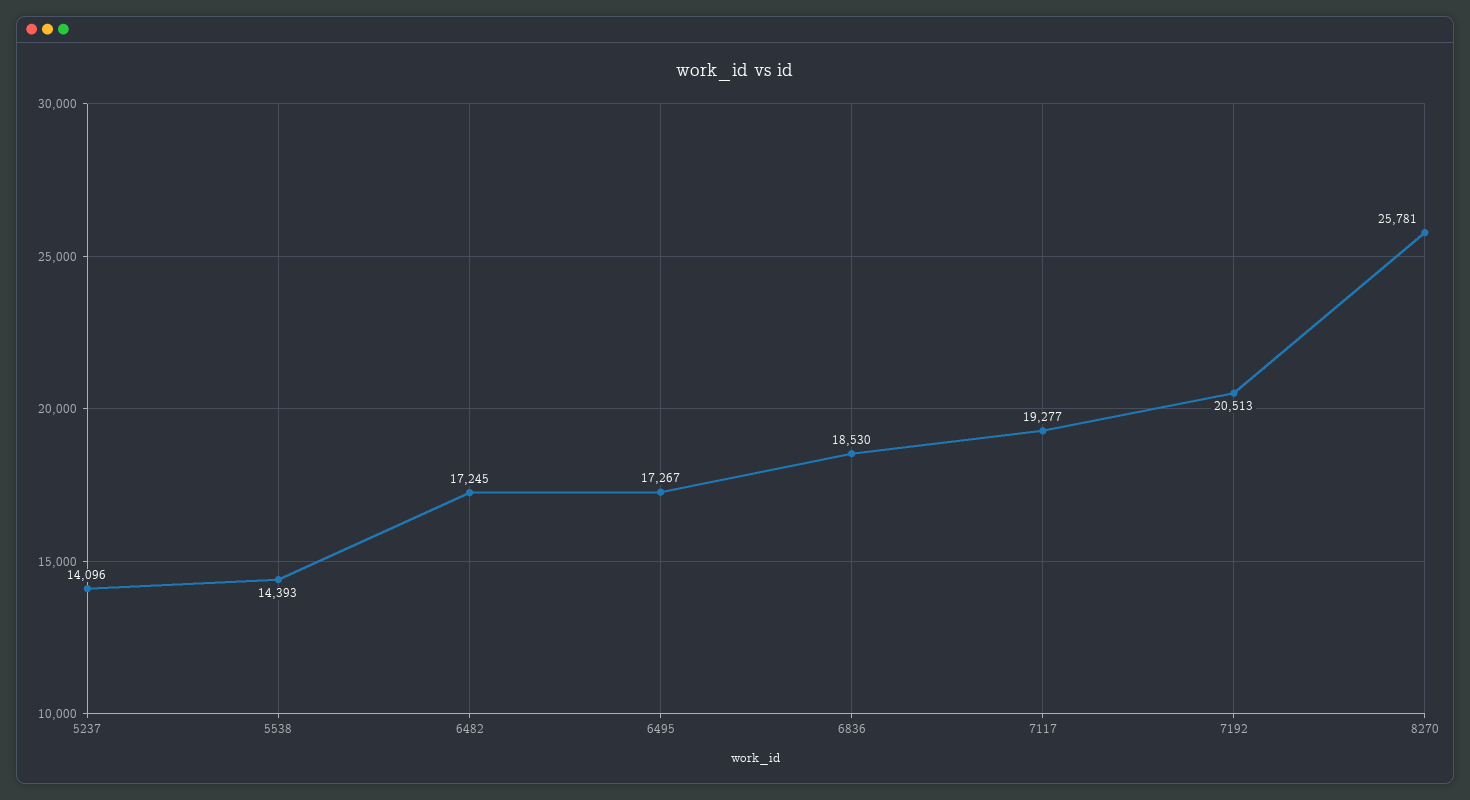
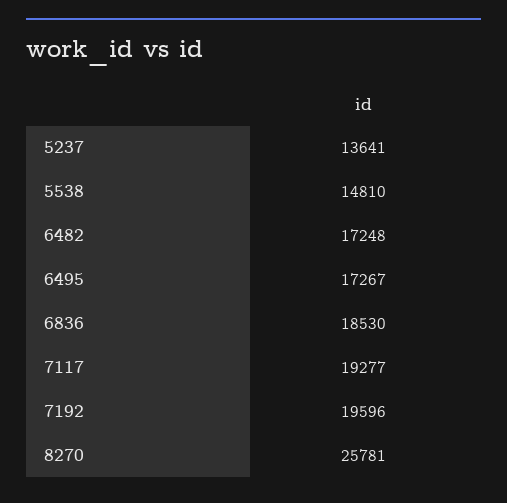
5237: 14096 -> 13641
5538: 14393 -> 14810
6482: 17245 -> 17248
7192: 20513 -> 19596

